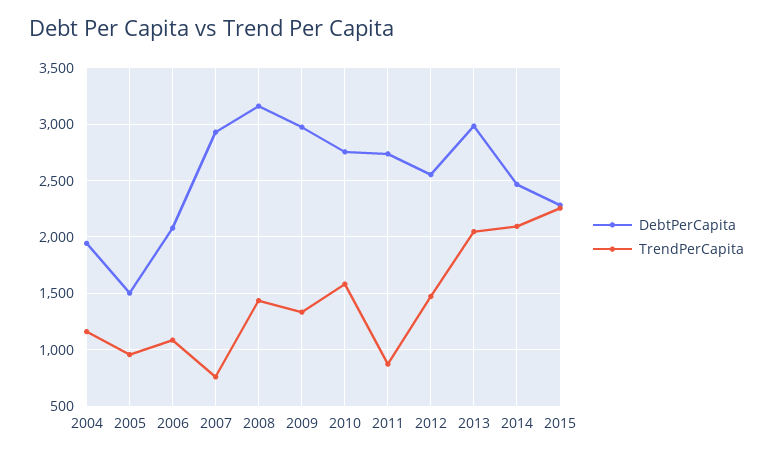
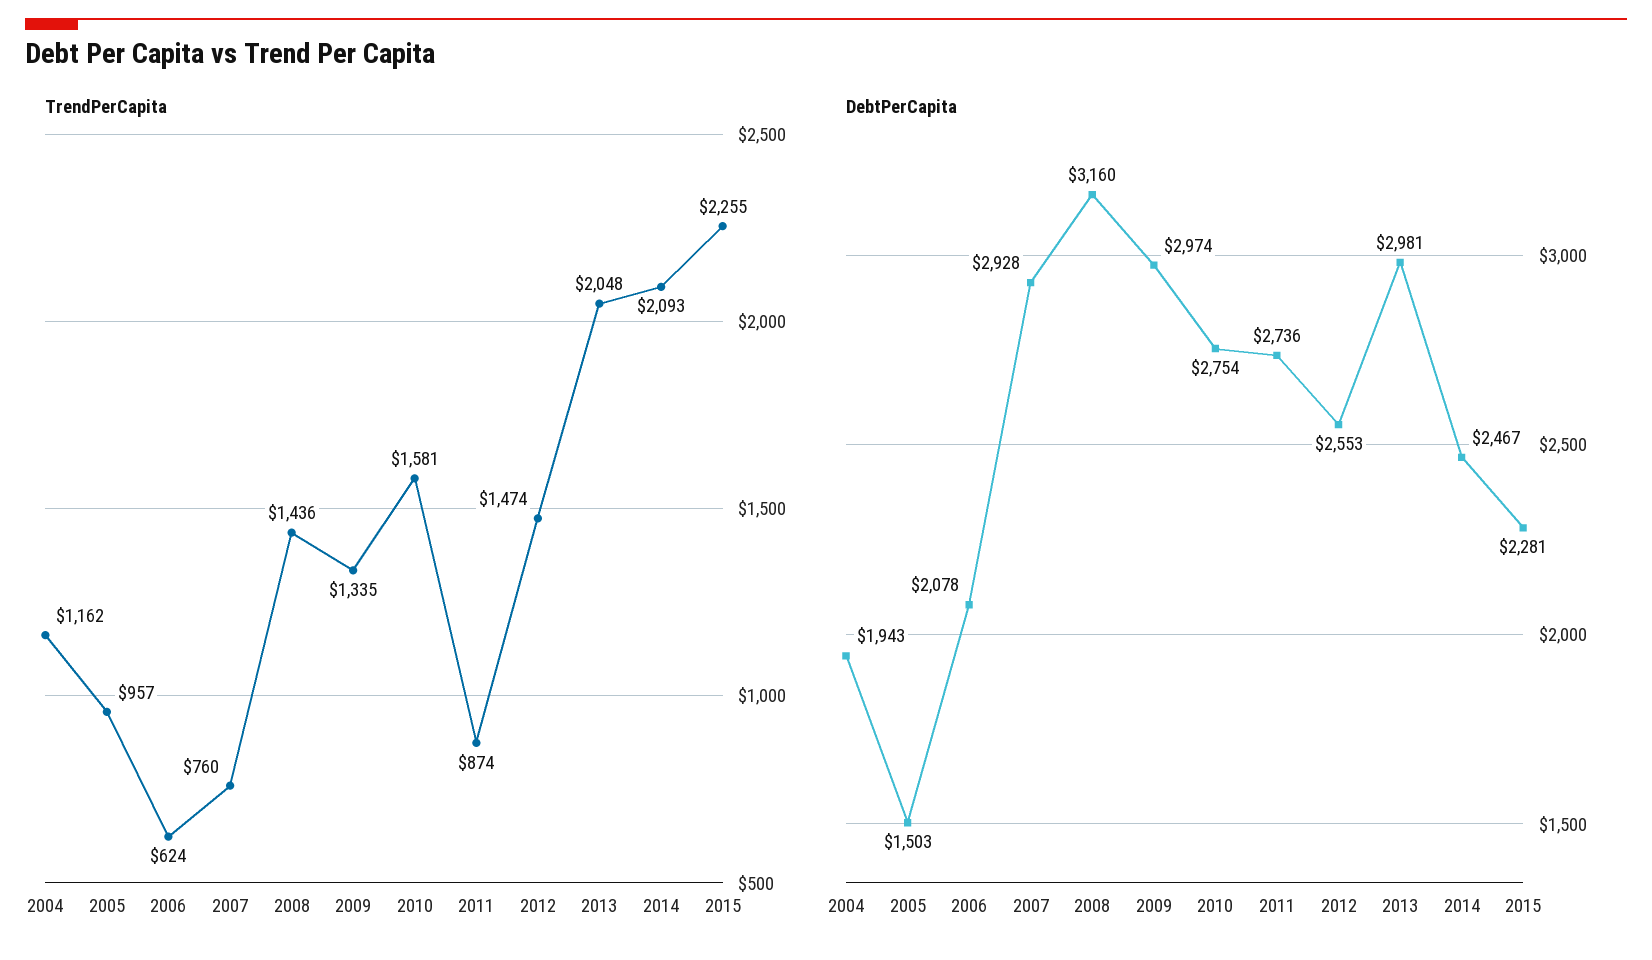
TrendPerCapita, 2006: 1100 -> 624

